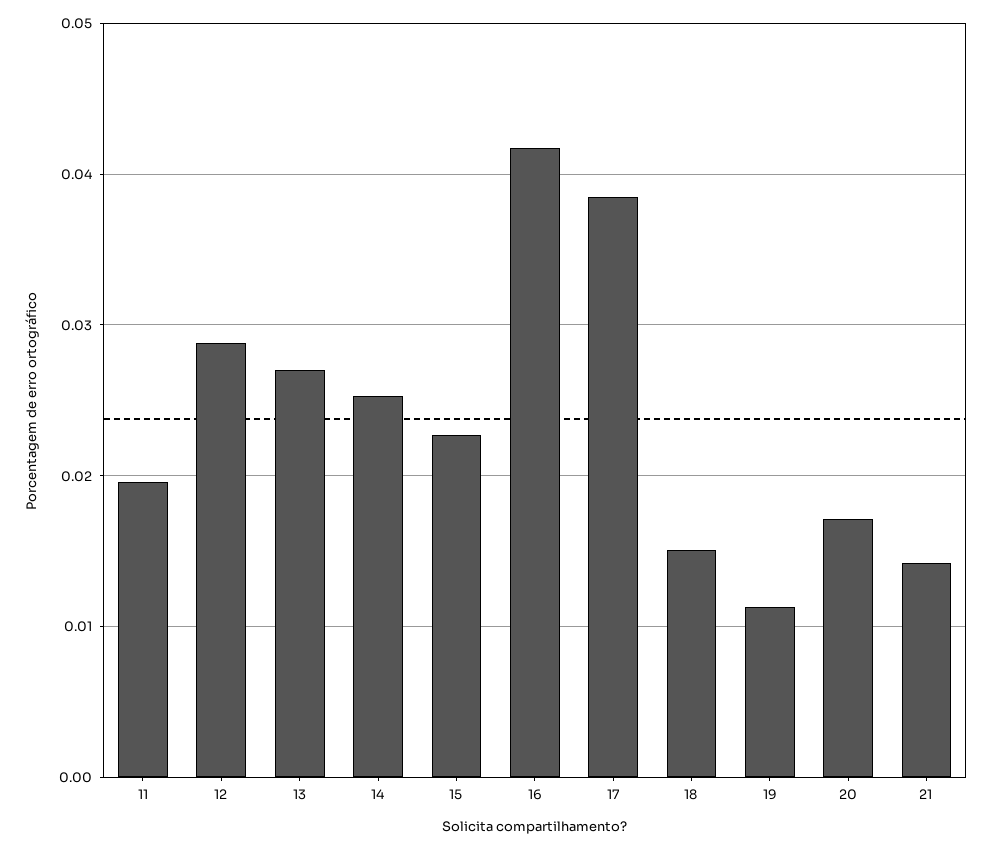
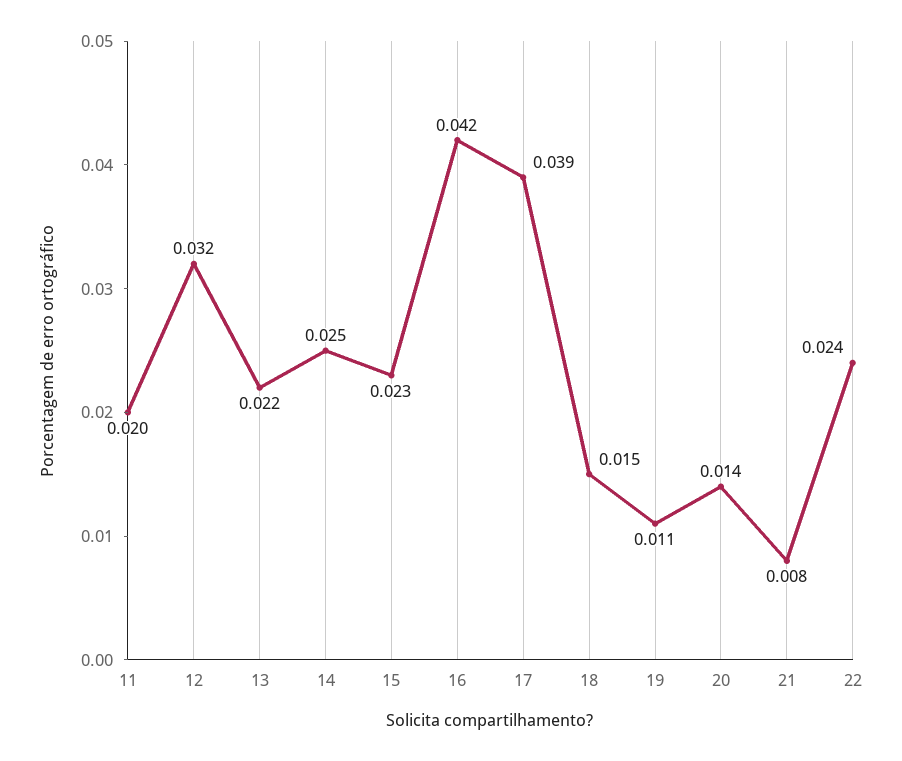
12: 0.029 -> 0.032
13: 0.027 -> 0.022
20: 0.017 -> 0.014
21: 0.014 -> 0.008
22: none -> 0.024

